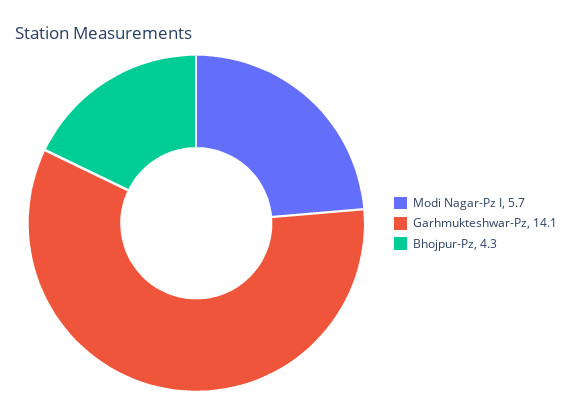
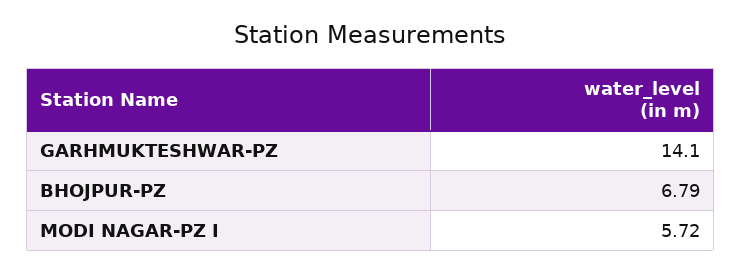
Bhojpur-Pz: 4.3 -> 6.79

